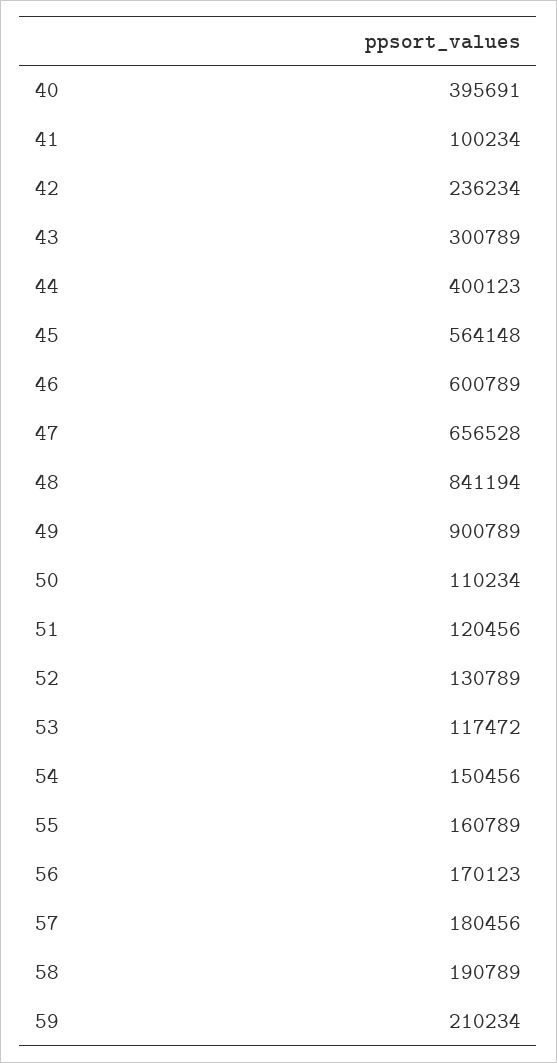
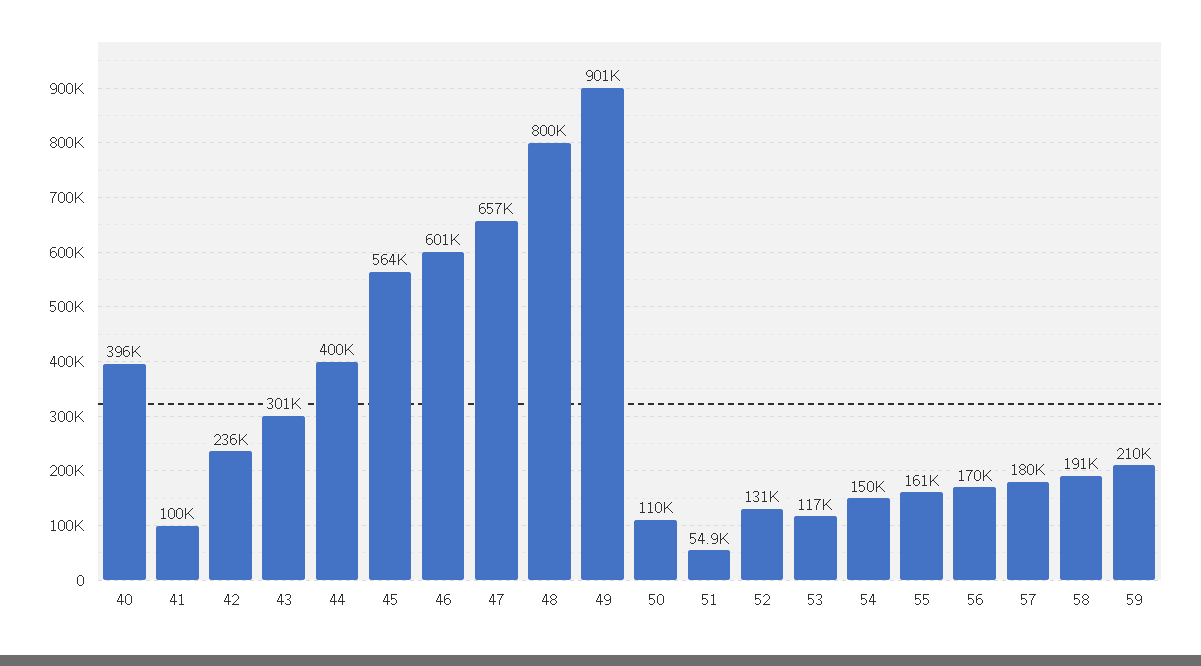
48: 841194 -> 800000
51: 120456 -> 54900

